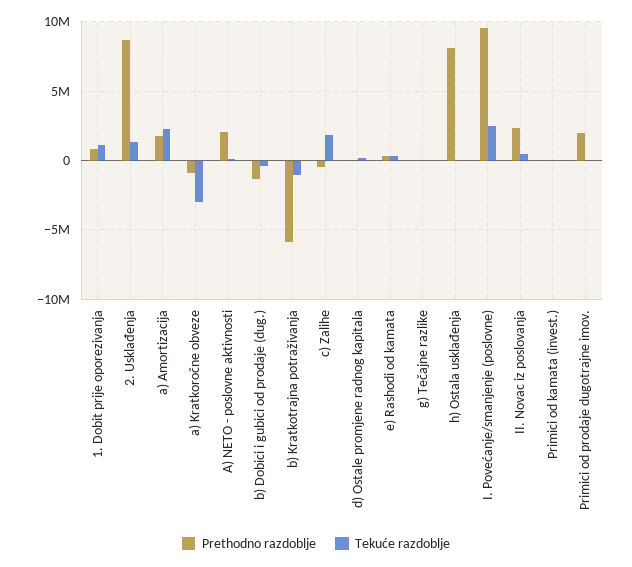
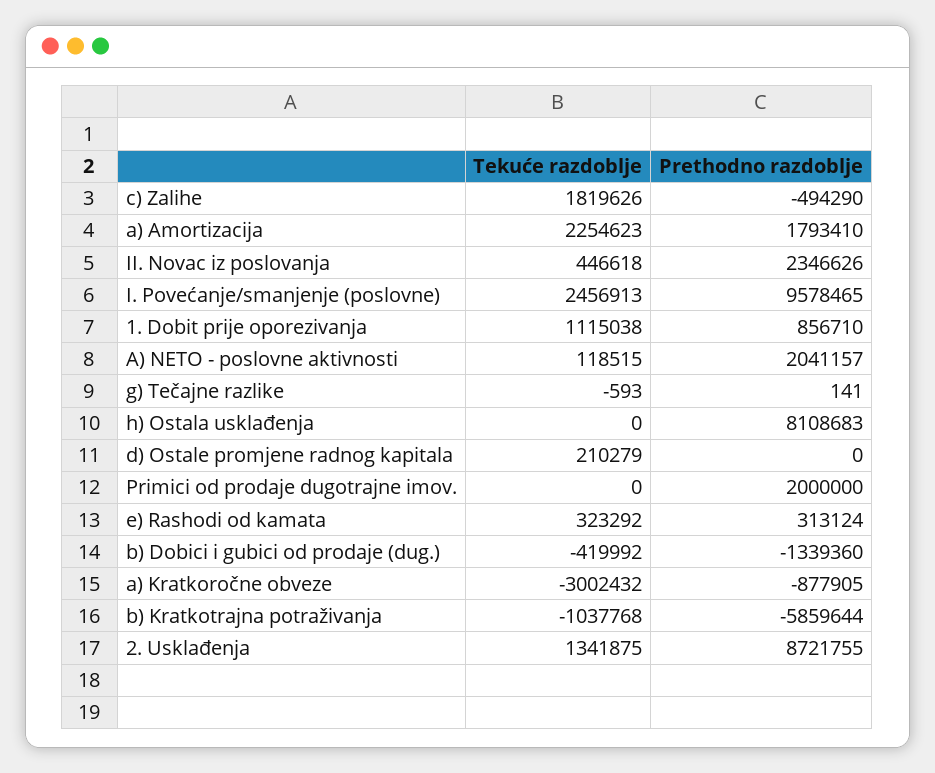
Prethodno razdoblje, Primici od kamata (invest.): 0 -> none
Tekuće razdoblje, Primici od kamata (invest.): 0 -> none

